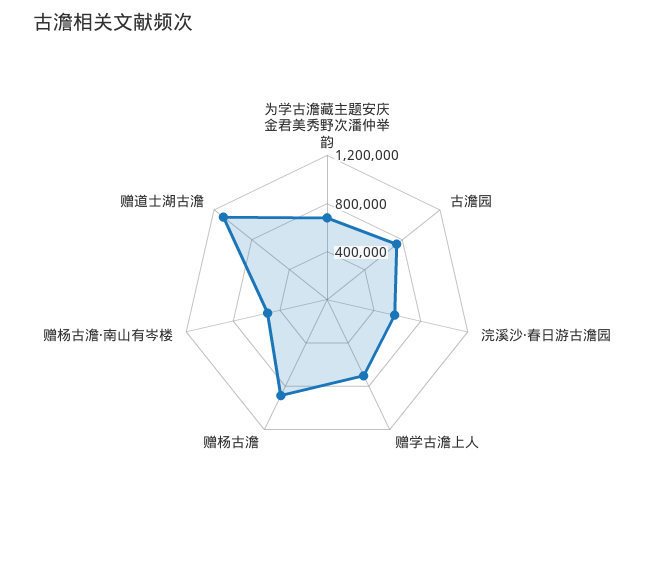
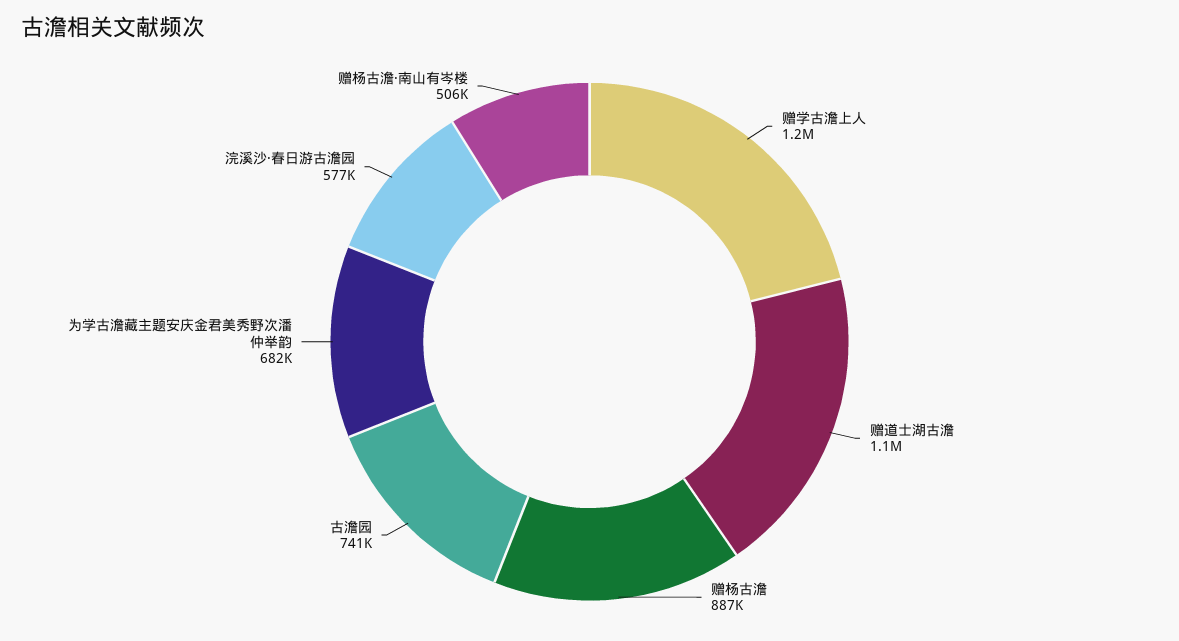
赠学古澹上人: 700000 -> 1200000

